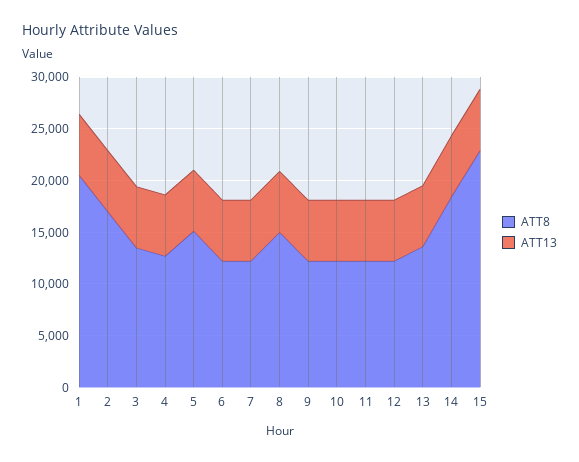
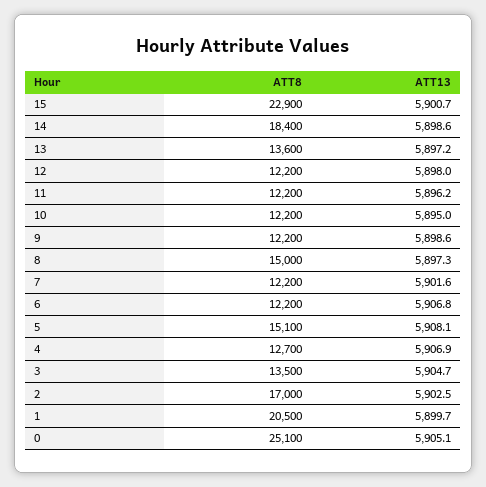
ATT8, 0: none -> 25100
ATT13, 0: none -> 5905.1

